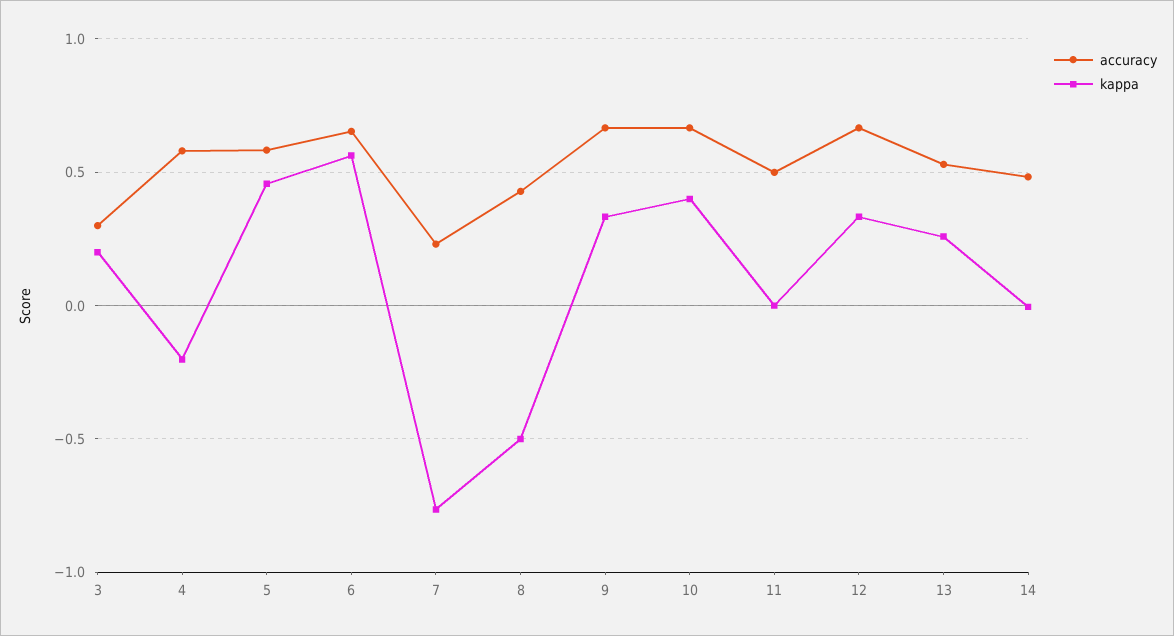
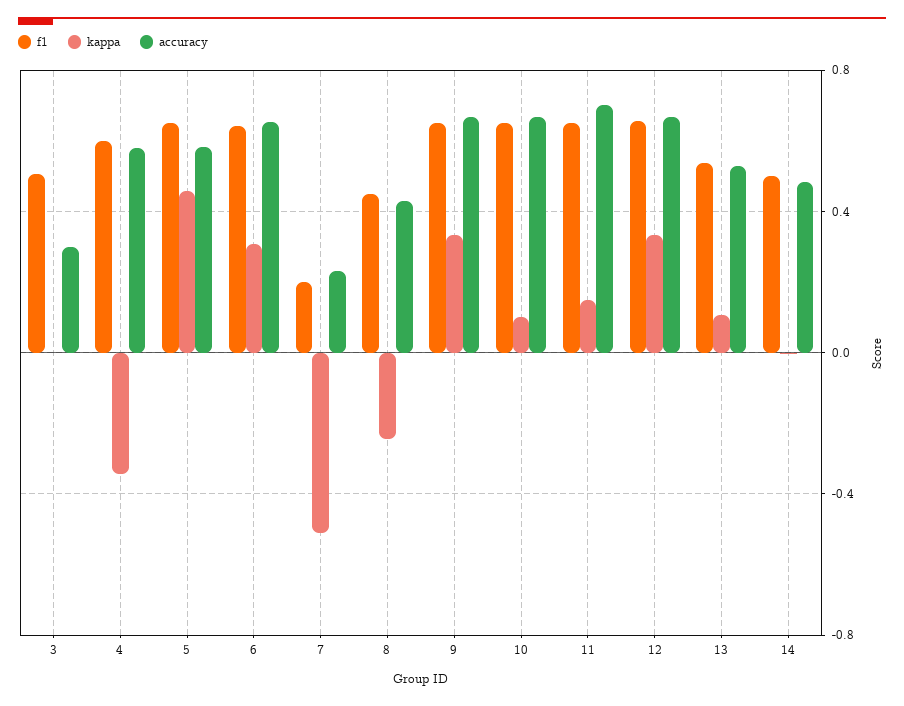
kappa, 3: 0.2 -> 0
kappa, 4: -0.2 -> -0.35
kappa, 6: 0.55 -> 0.3
kappa, 7: -0.75 -> -0.5
kappa, 8: -0.5 -> -0.25
kappa, 10: 0.4 -> 0.1
accuracy, 11: 0.5 -> 0.7
kappa, 11: 0 -> 0.15
kappa, 13: 0.25 -> 0.1
f1, 3: none -> 0.5
f1, 4: none -> 0.6
f1, 5: none -> 0.65
f1, 6: none -> 0.65
f1, 7: none -> 0.2
f1, 8: none -> 0.45
f1, 9: none -> 0.65
f1, 10: none -> 0.65
f1, 11: none -> 0.65
f1, 12: none -> 0.65
f1, 13: none -> 0.55
f1, 14: none -> 0.5

